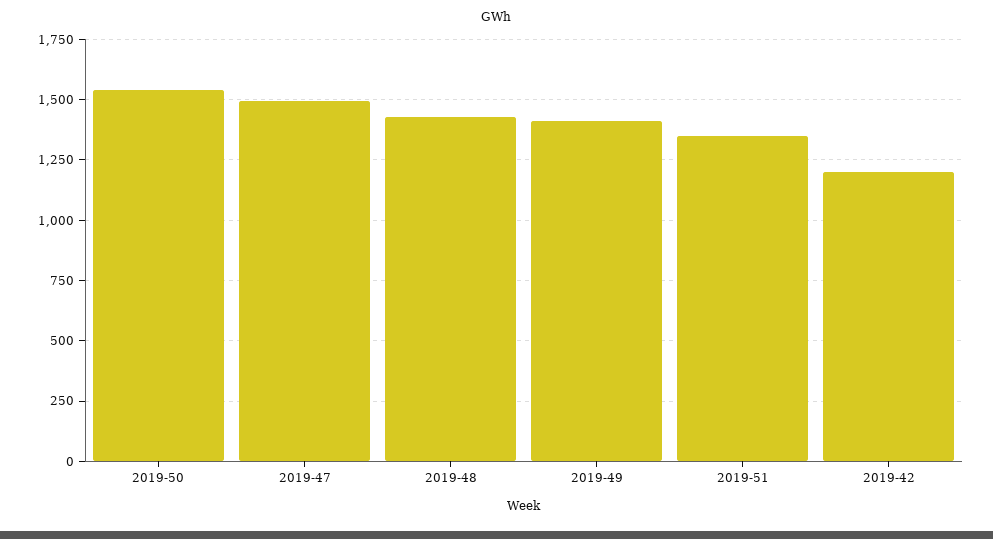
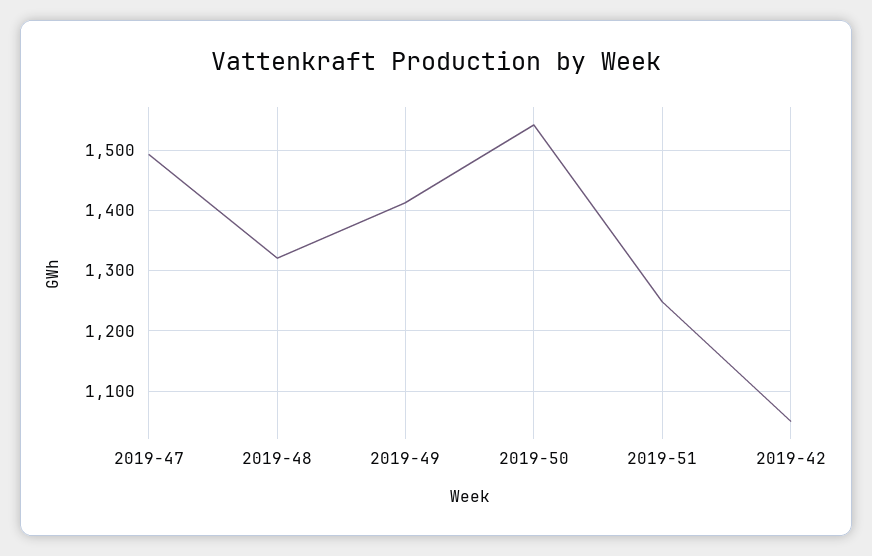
2019-48: 1425 -> 1320
2019-51: 1350 -> 1250
2019-42: 1200 -> 1050

